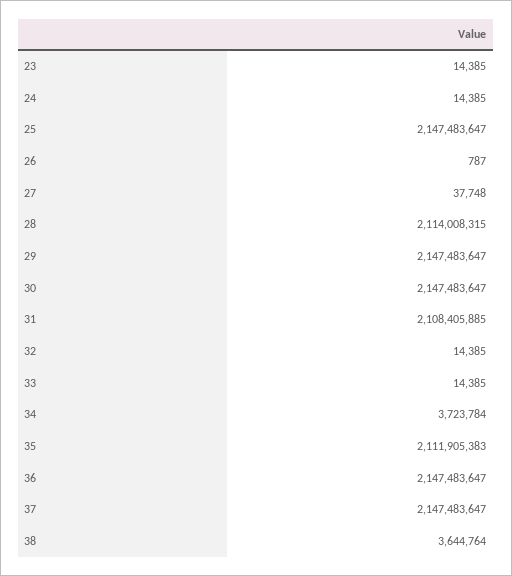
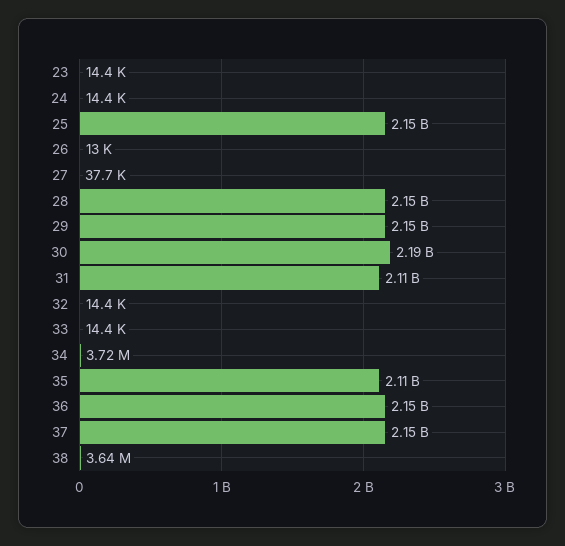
26: 787 -> 13000
28: 2114008315 -> 2150000000
30: 2147483647 -> 2190000000

